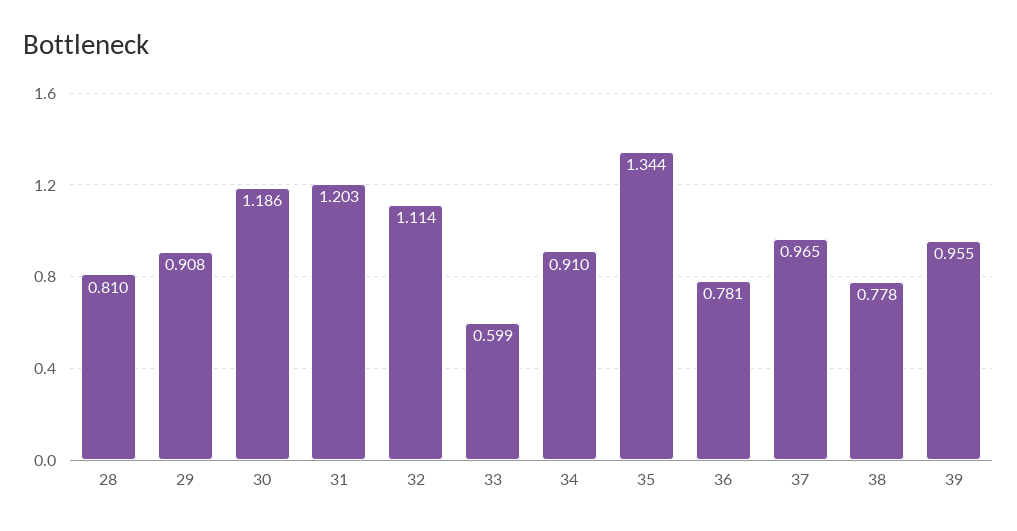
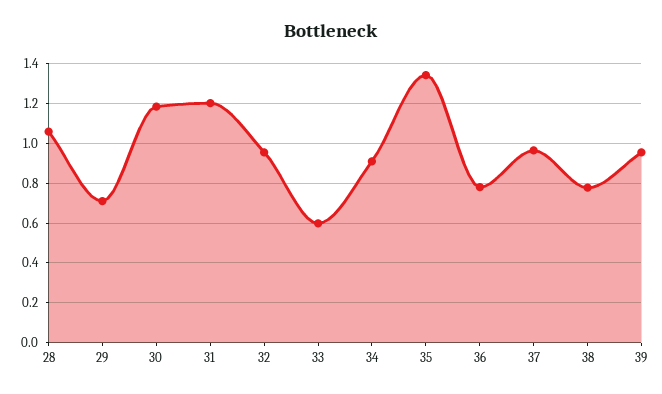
28: 0.81 -> 1.05
29: 0.908 -> 0.7
32: 1.114 -> 0.95

